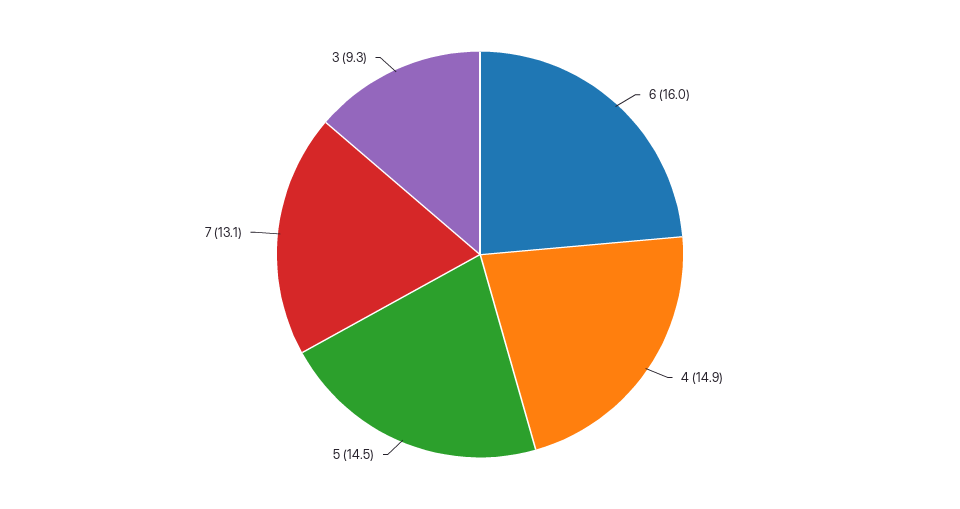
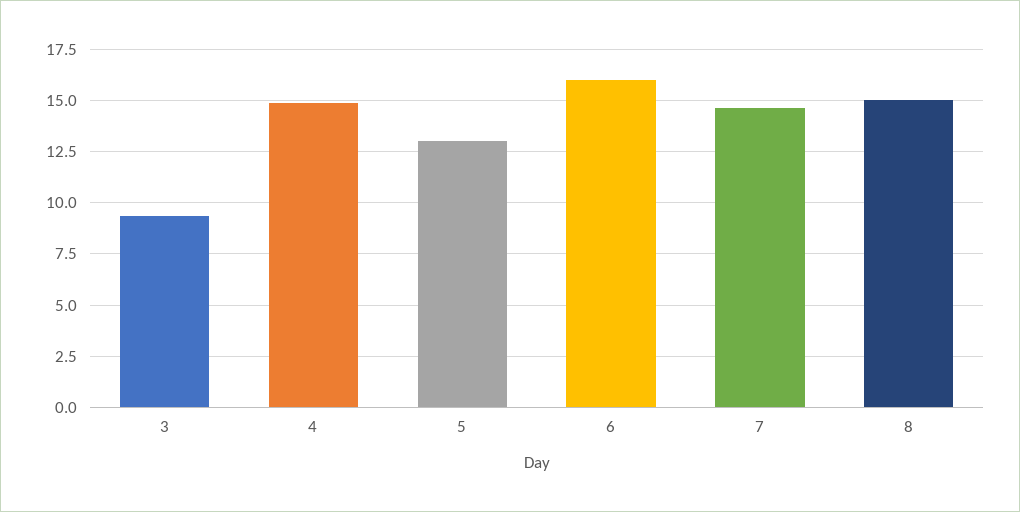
5: 14.5 -> 13
7: 13.1 -> 14.5
8: none -> 15

